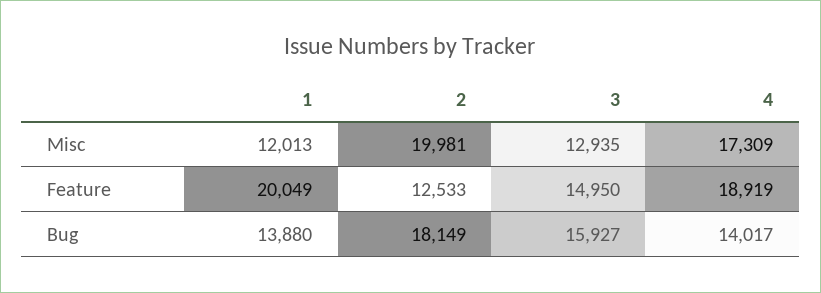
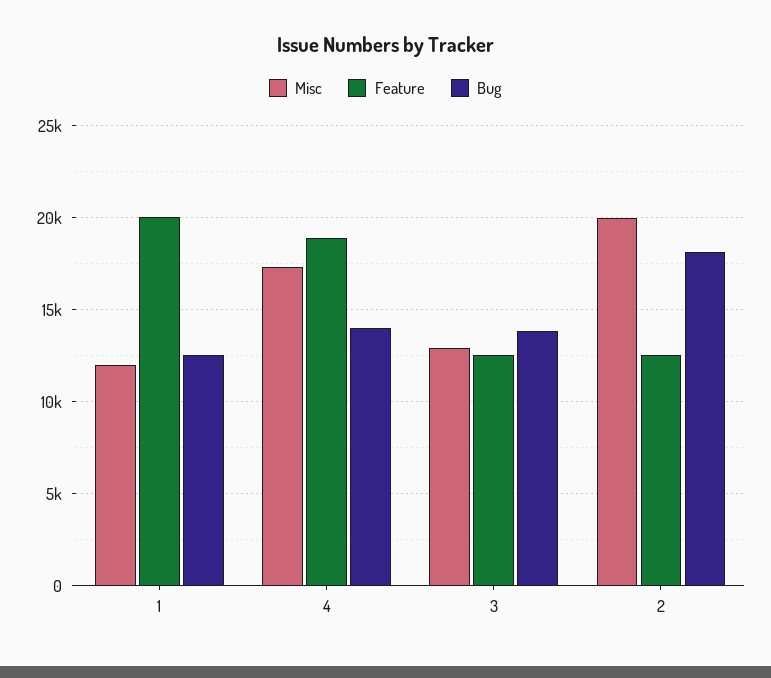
Feature, 3: 14950 -> 12500
Bug, 1: 13880 -> 12500
Bug, 3: 15927 -> 14000

